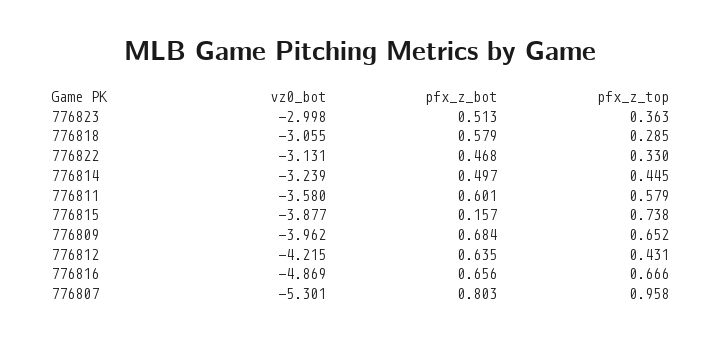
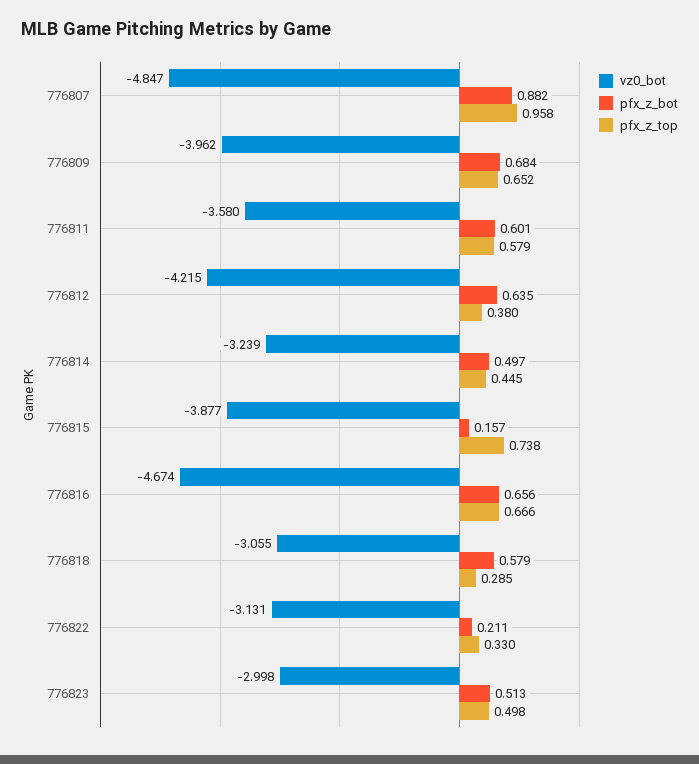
pfx_z_top, 776823: 0.363 -> 0.498
pfx_z_bot, 776822: 0.468 -> 0.211
pfx_z_top, 776812: 0.431 -> 0.38
vz0_bot, 776816: -4.869 -> -4.674
vz0_bot, 776807: -5.301 -> -4.847
pfx_z_bot, 776807: 0.803 -> 0.882

